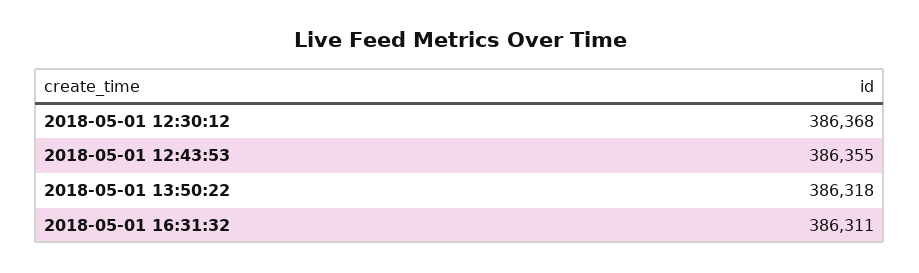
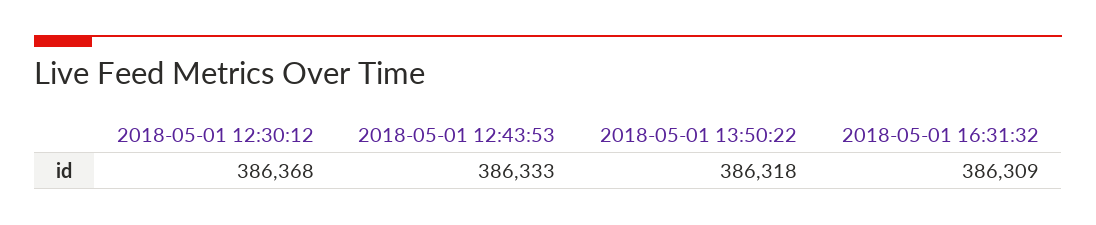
2018-05-01 12:43:53: 386355 -> 386333
2018-05-01 16:31:32: 386311 -> 386309

